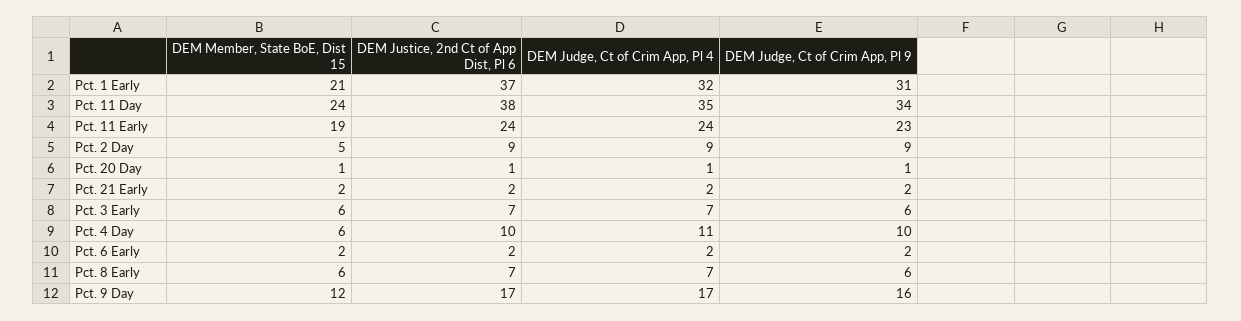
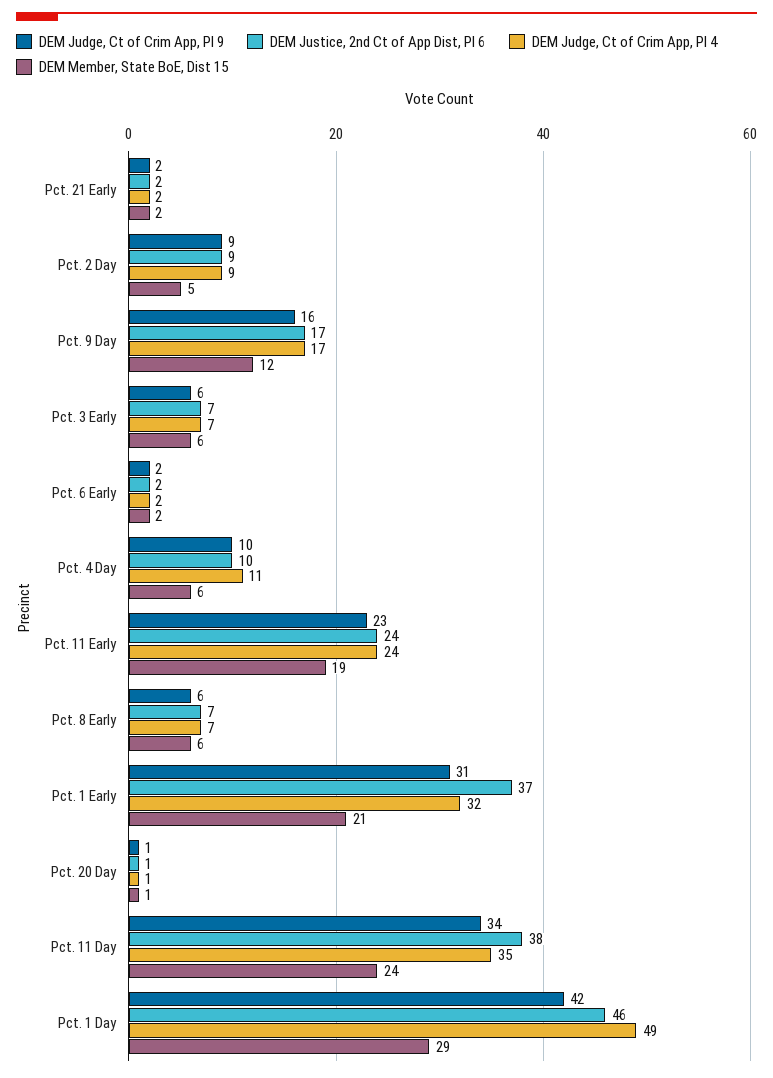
DEM Judge, Ct of Crim App, Pl 9, Pct. 1 Day: none -> 42
DEM Justice, 2nd Ct of App Dist, Pl 6, Pct. 1 Day: none -> 46
DEM Judge, Ct of Crim App, Pl 4, Pct. 1 Day: none -> 49
DEM Member, State BoE, Dist 15, Pct. 1 Day: none -> 29

